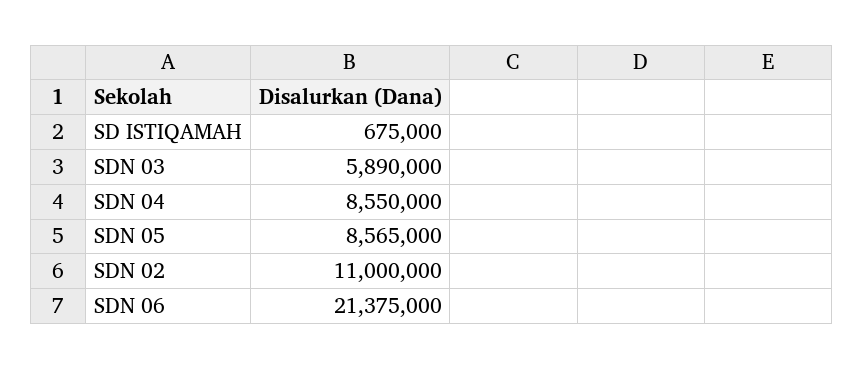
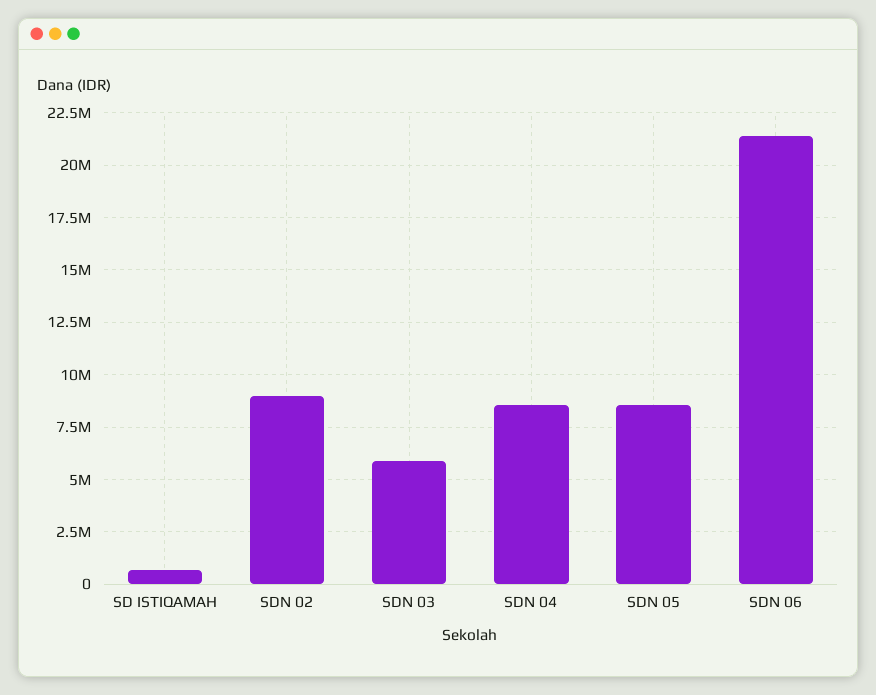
SDN 02: 11000000 -> 9000000

